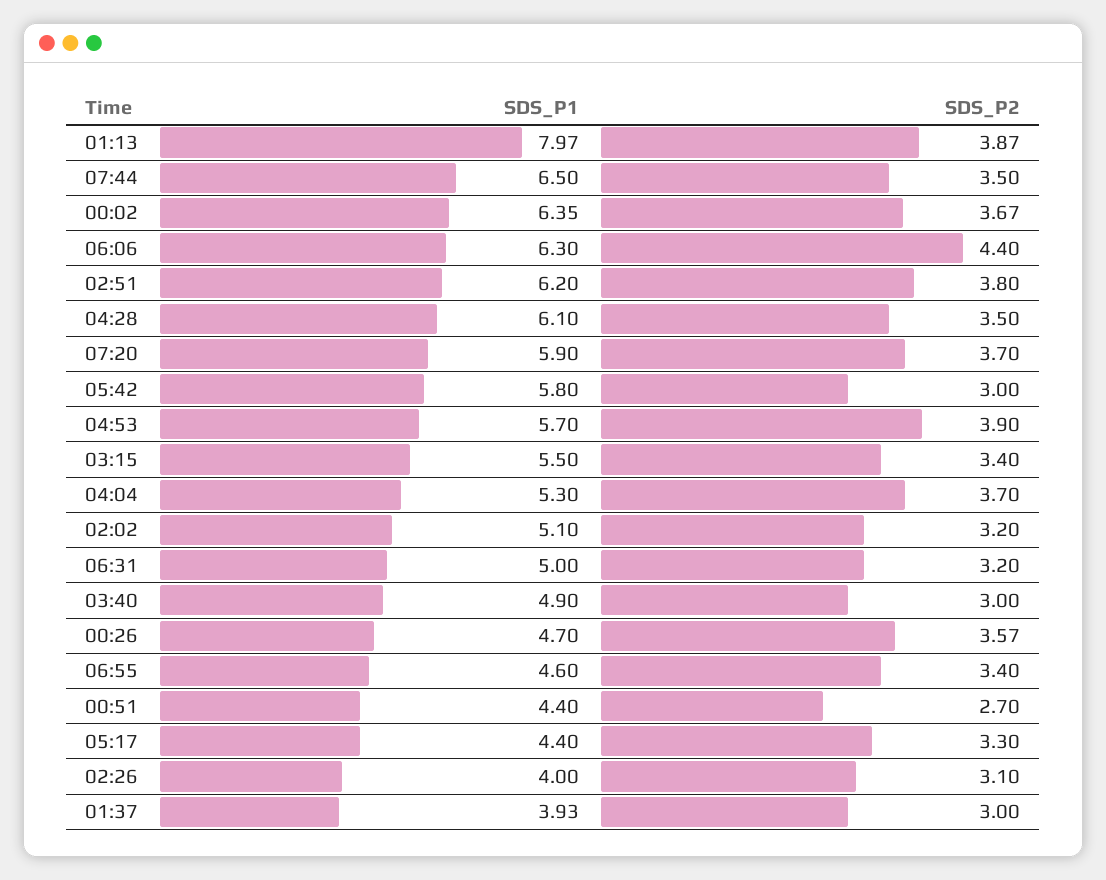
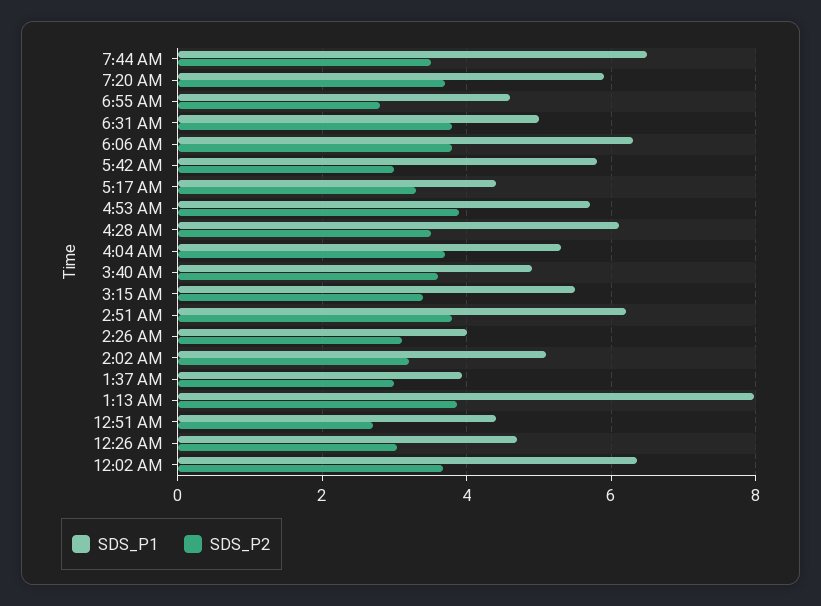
SDS_P2, 06:06: 4.4 -> 3.8
SDS_P2, 06:31: 3.2 -> 3.8
SDS_P2, 03:40: 3 -> 3.6
SDS_P2, 00:26: 3.57 -> 3
SDS_P2, 06:55: 3.4 -> 2.8

